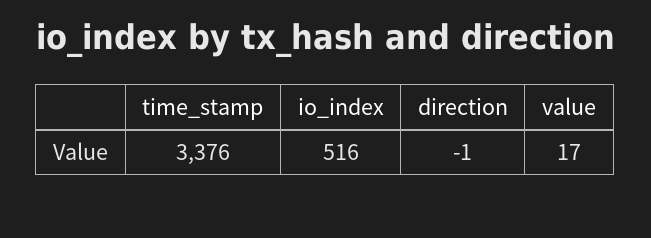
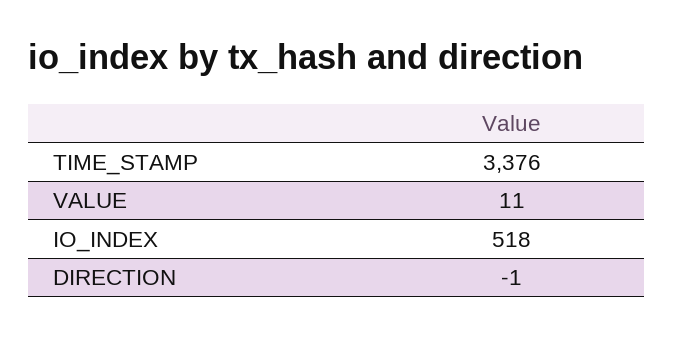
io_index: 516 -> 518
value: 17 -> 11

